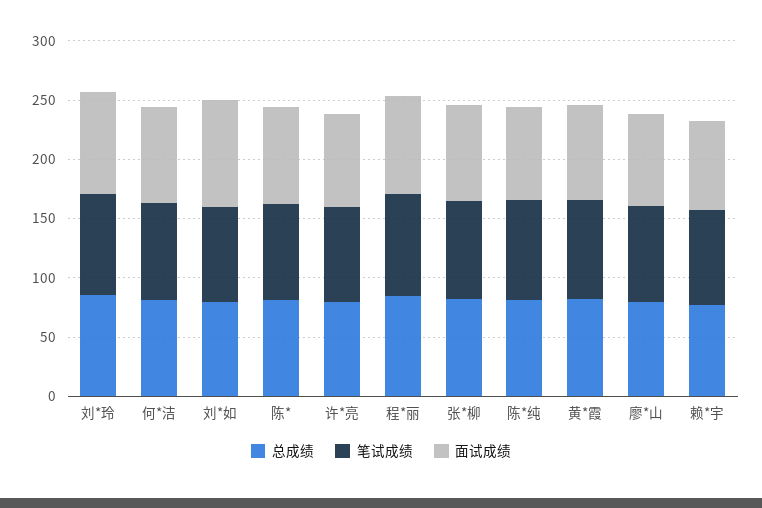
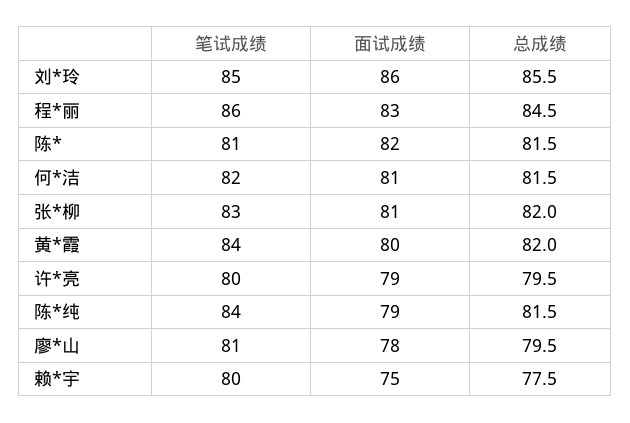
总成绩, 刘*如: 80 -> none
笔试成绩, 刘*如: 80 -> none
面试成绩, 刘*如: 90 -> none

